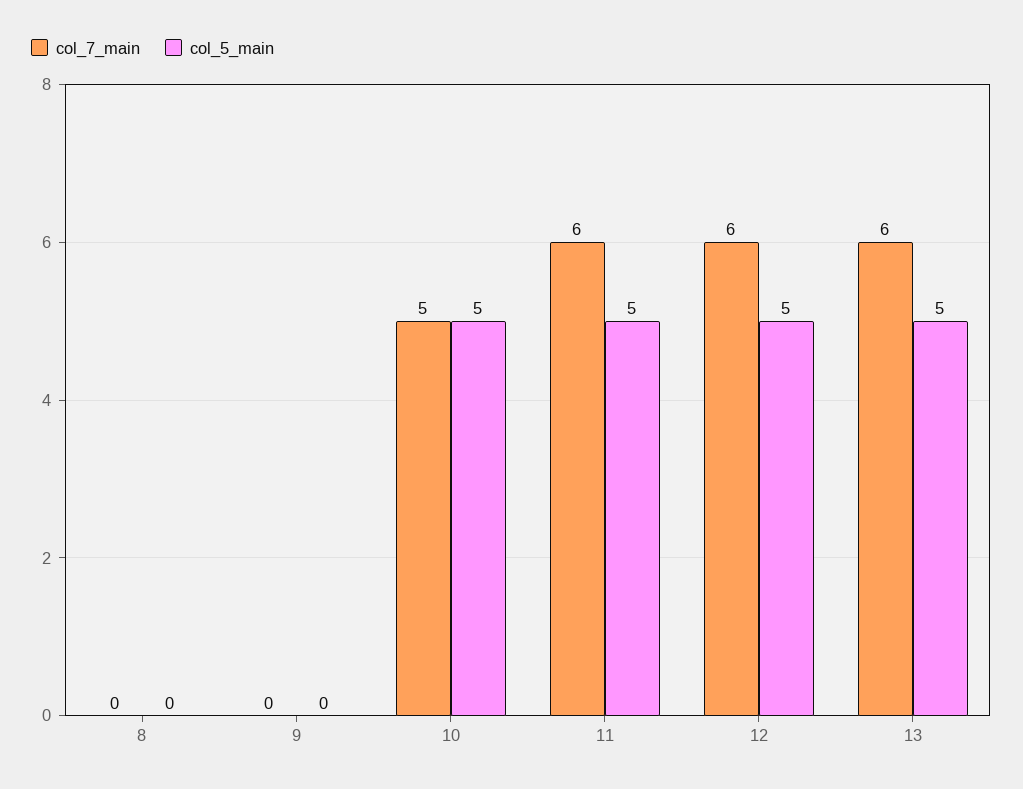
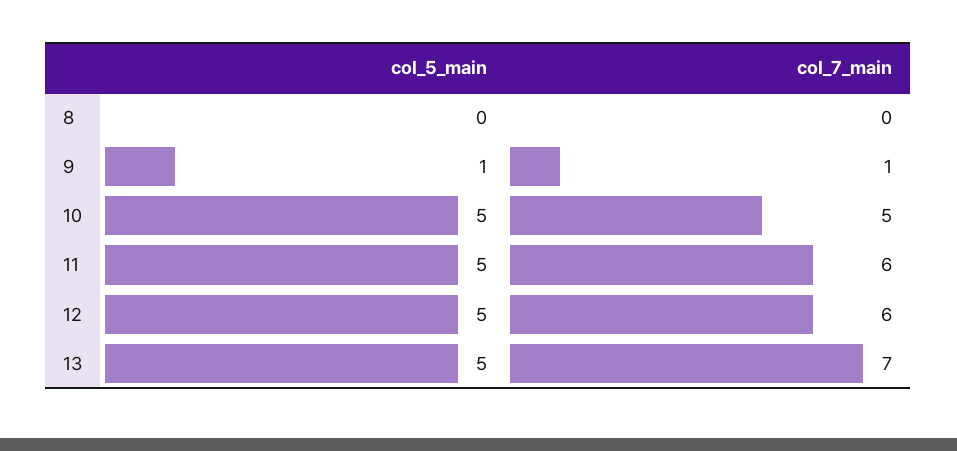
col_7_main, 9: 0 -> 1
col_5_main, 9: 0 -> 1
col_7_main, 13: 6 -> 7

